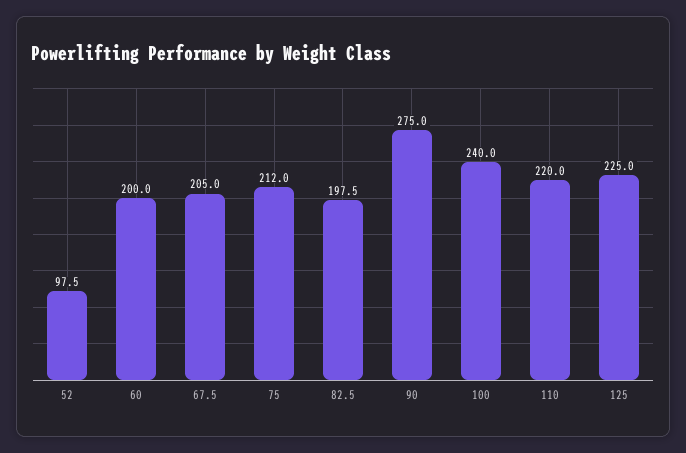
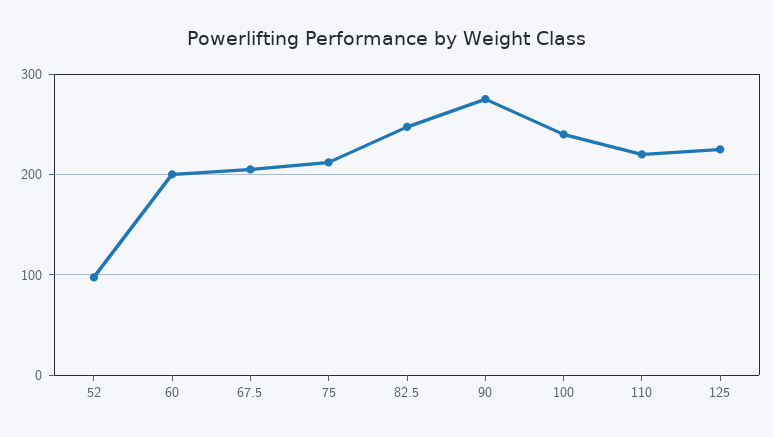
82.5: 197.5 -> 250

